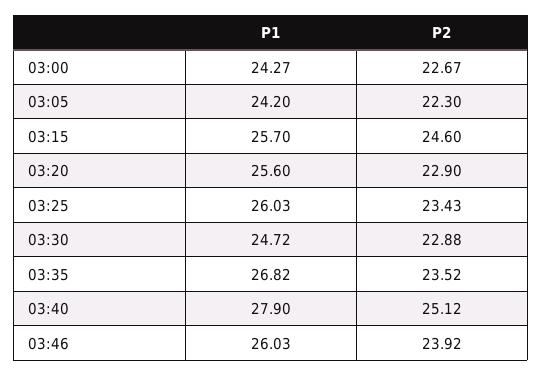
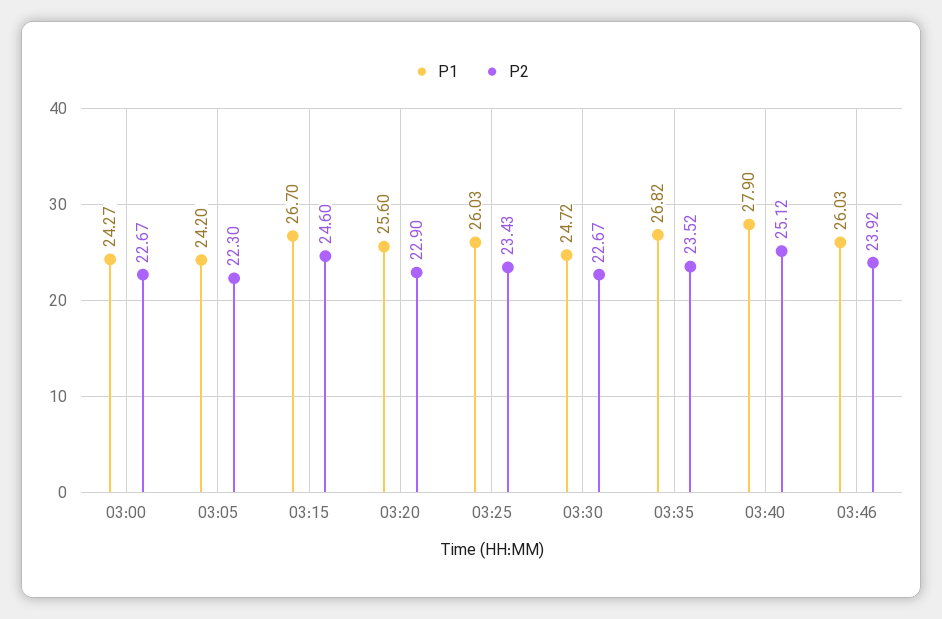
P1, 03:15: 25.7 -> 26.7
P2, 03:30: 22.88 -> 22.67

